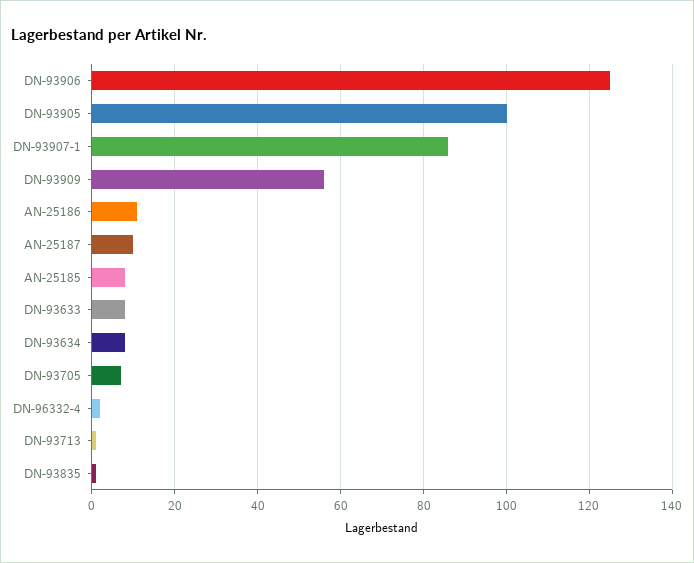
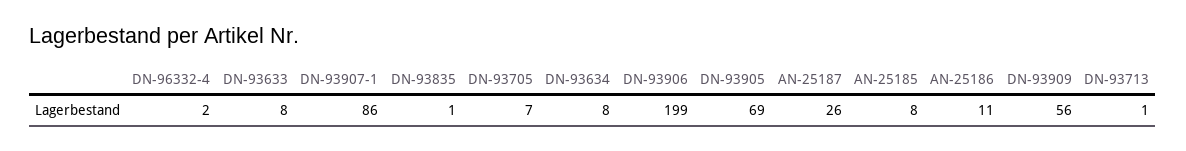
DN-93906: 125 -> 199
DN-93905: 100 -> 69
AN-25187: 10 -> 26

